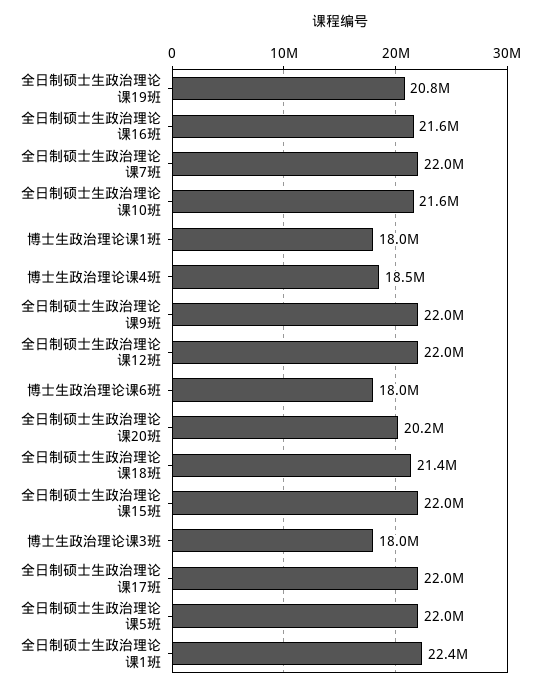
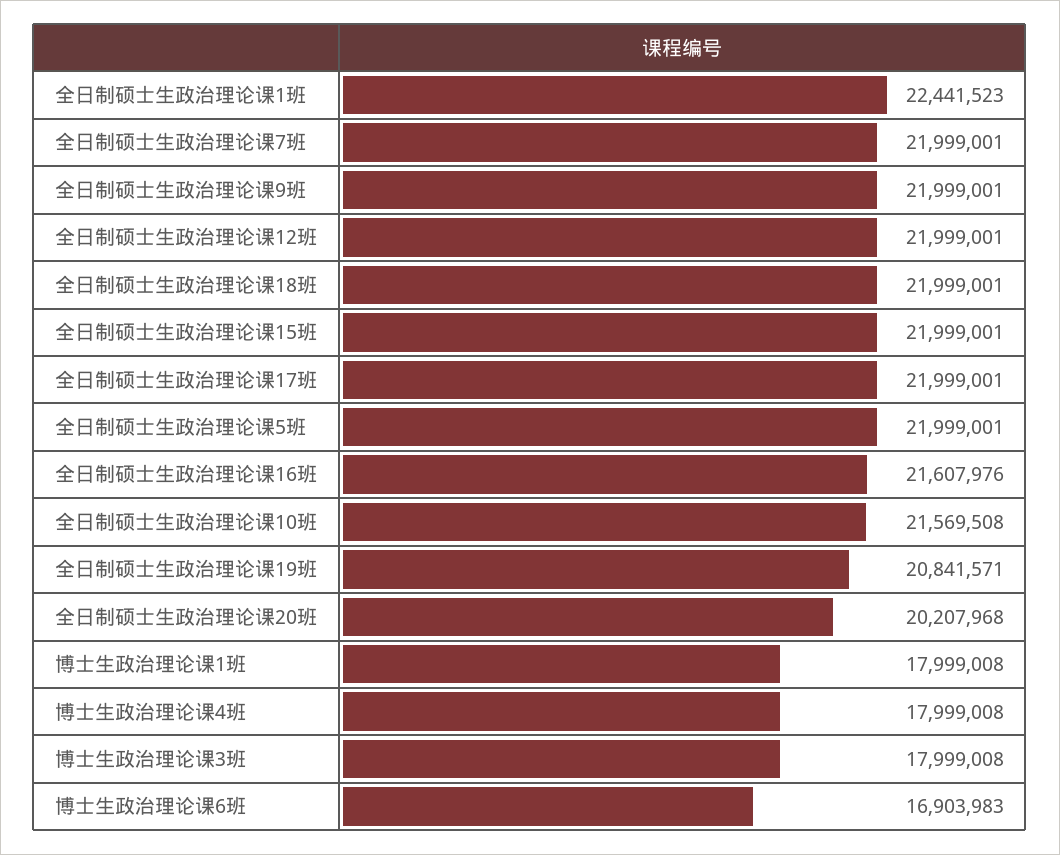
博士生政治理论课4班: 18500000 -> 17999008
博士生政治理论课6班: 18000000 -> 16903983
全日制硕士生政治理论课18班: 21400000 -> 21999001

